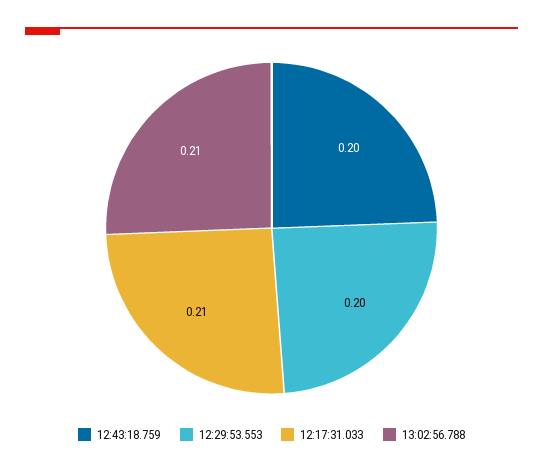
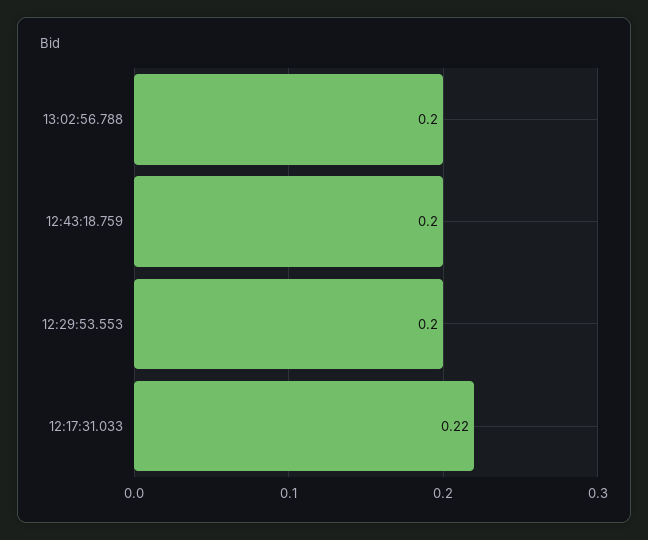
12:17:31.033: 0.21 -> 0.22
13:02:56.788: 0.21 -> 0.2

